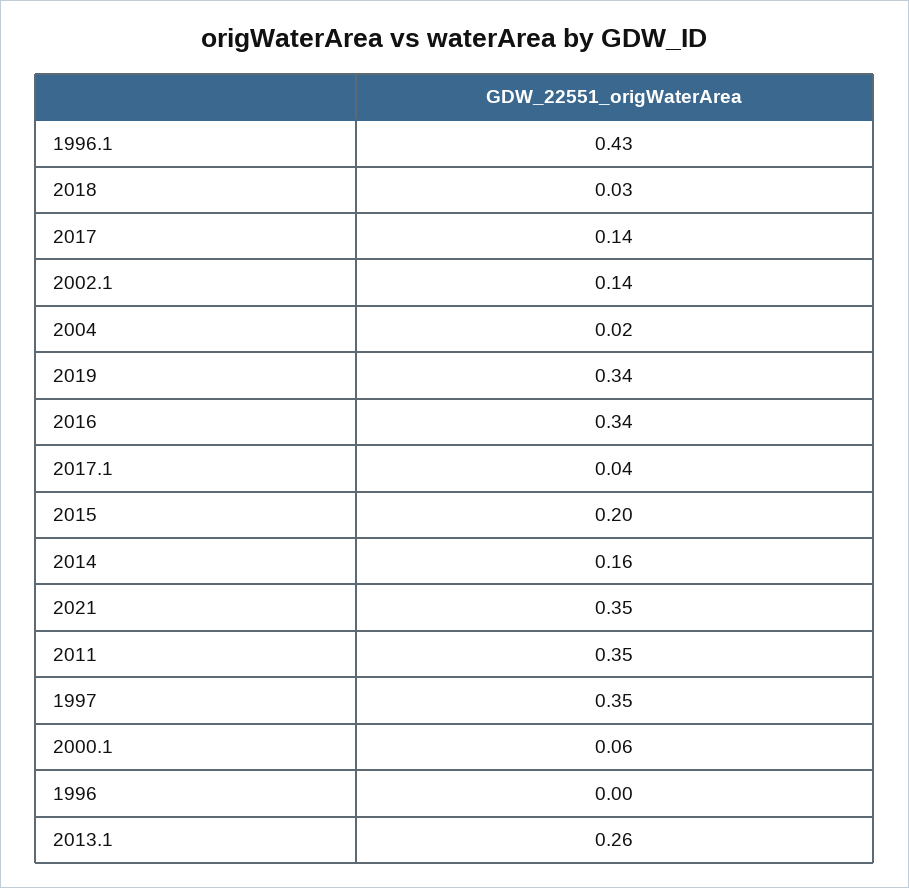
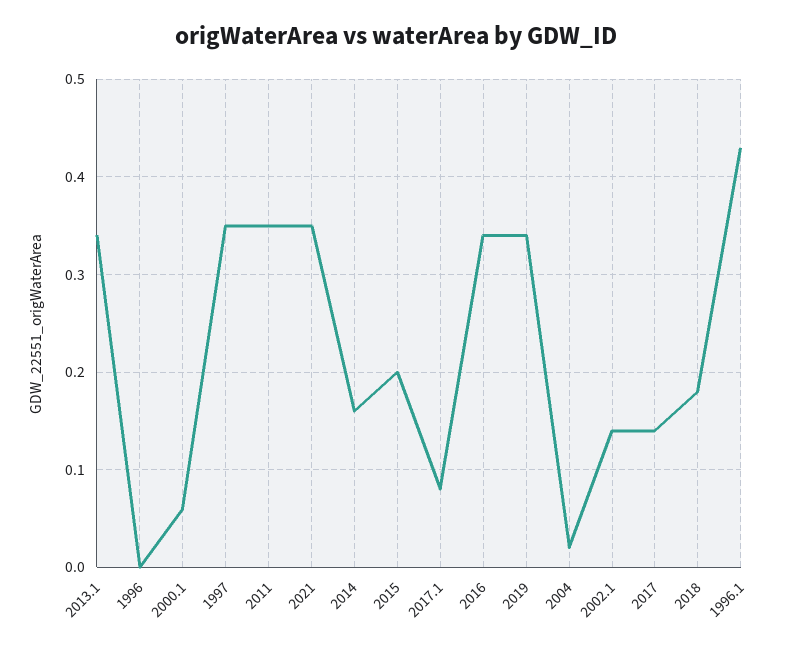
2018: 0.03 -> 0.18
2017.1: 0.04 -> 0.08
2013.1: 0.26 -> 0.34

